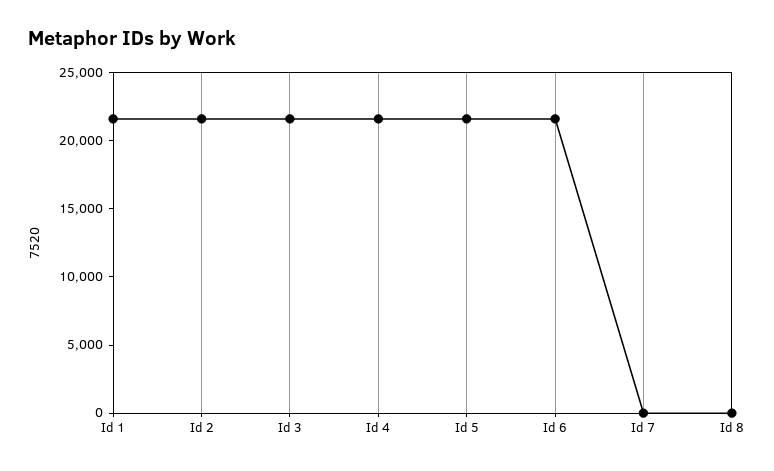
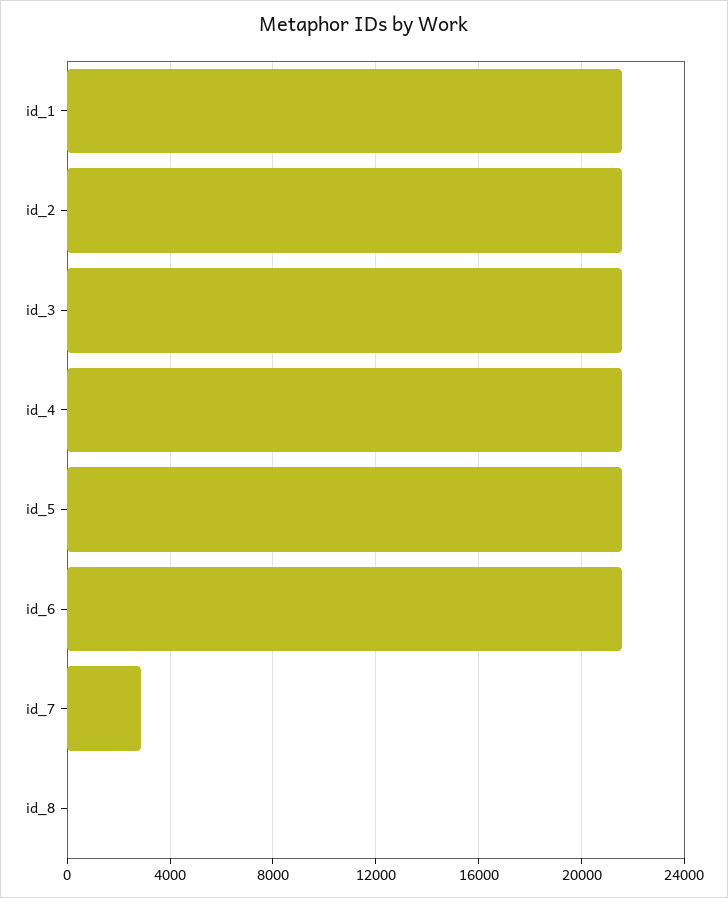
Id 7: 0 -> 3000

